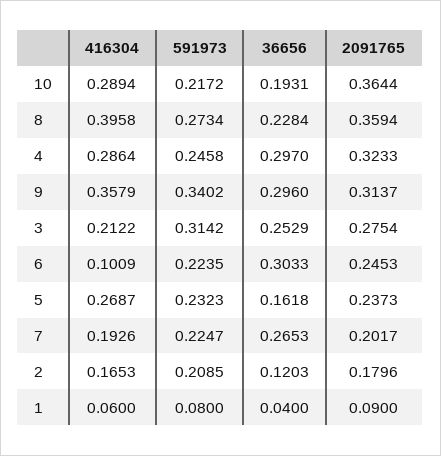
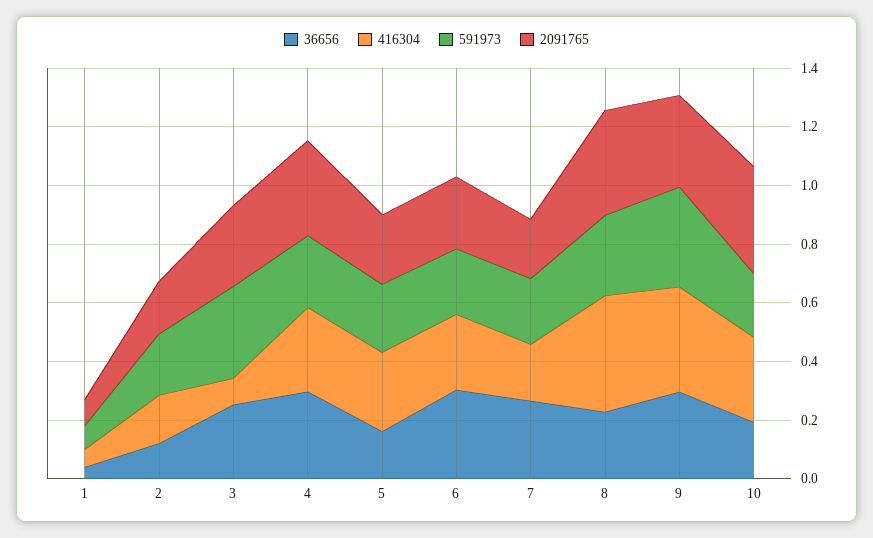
416304, 3: 0.2122 -> 0.1
416304, 6: 0.1009 -> 0.25

